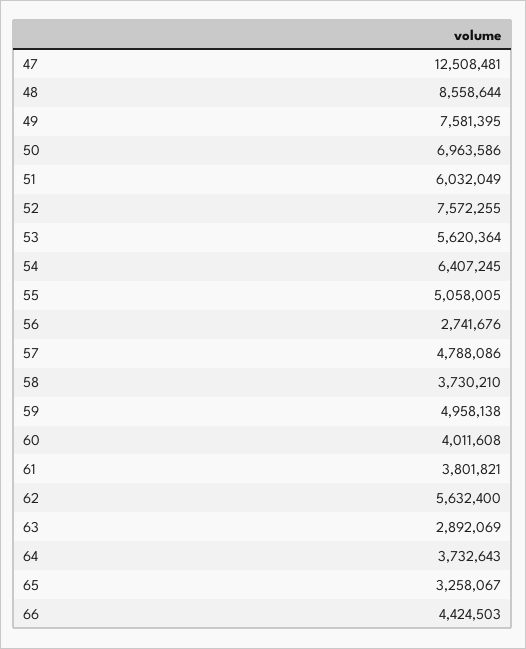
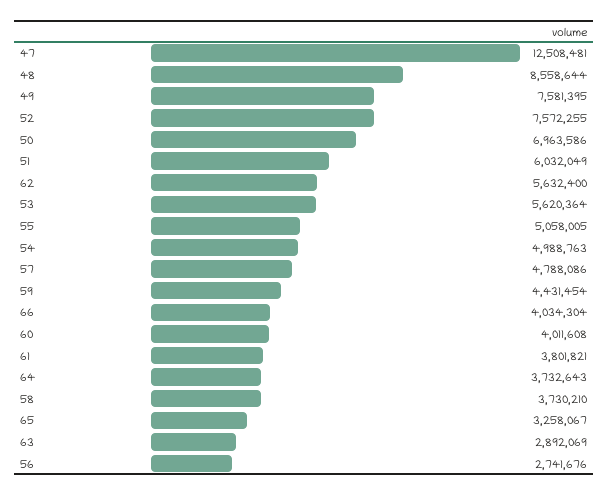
54: 6407245 -> 4988763
59: 4958138 -> 4431454
66: 4424503 -> 4034304

